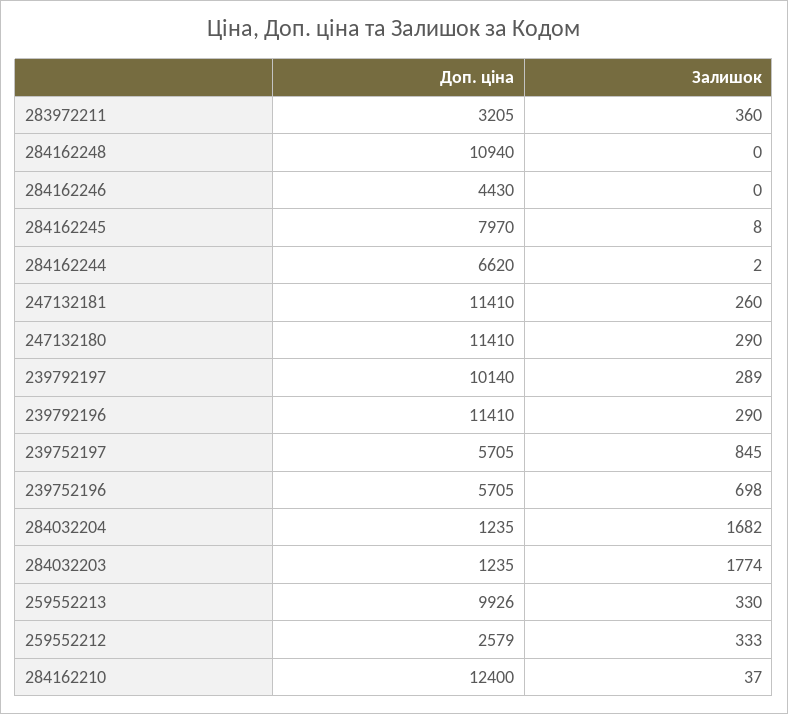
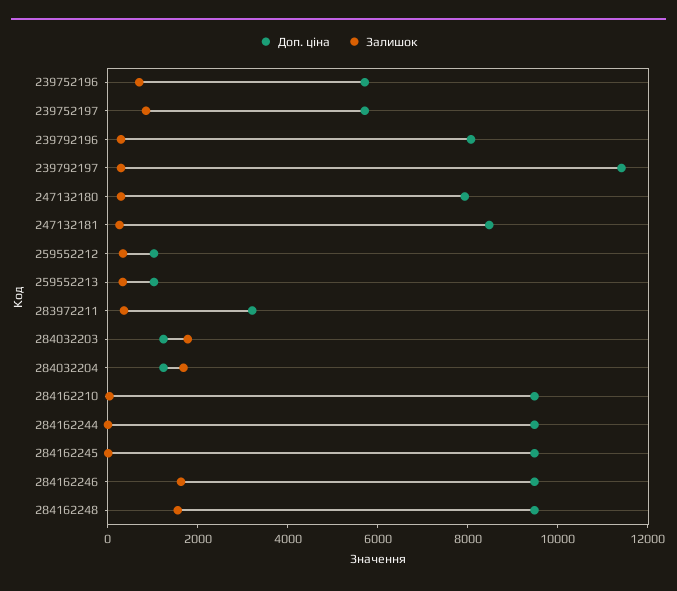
Доп. ціна, 284162248: 10940 -> 9500
Залишок, 284162248: 0 -> 1500
Доп. ціна, 284162246: 4430 -> 9500
Залишок, 284162246: 0 -> 1500
Доп. ціна, 284162245: 7970 -> 9500
Доп. ціна, 284162244: 6620 -> 9500
Доп. ціна, 247132181: 11410 -> 8500
Доп. ціна, 247132180: 11410 -> 8000
Доп. ціна, 239792197: 10140 -> 11500
Доп. ціна, 239792196: 11410 -> 8000
Доп. ціна, 259552213: 9926 -> 1000
Доп. ціна, 259552212: 2579 -> 1000
Доп. ціна, 284162210: 12400 -> 9500

